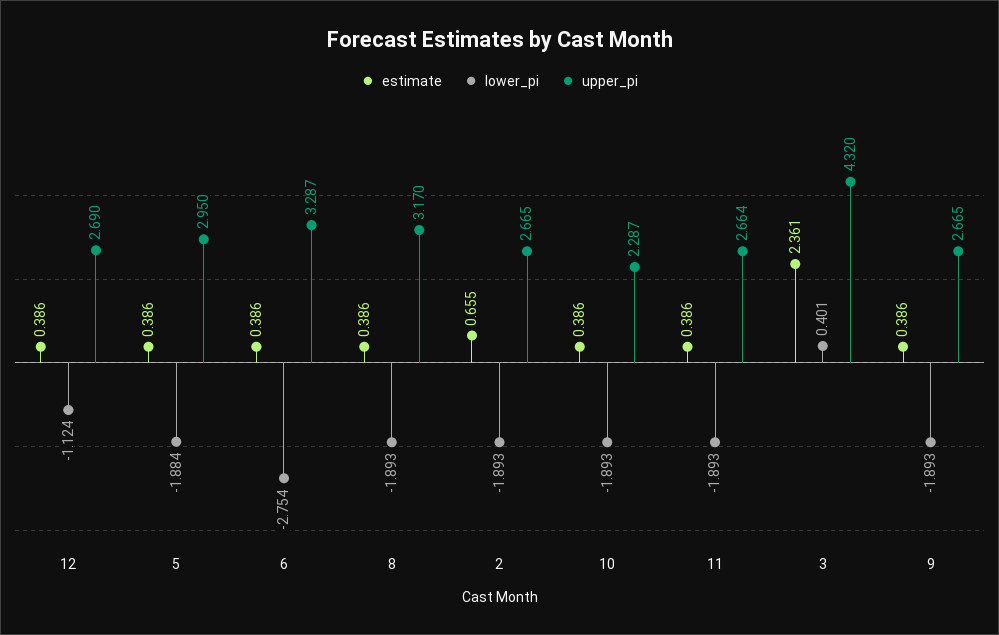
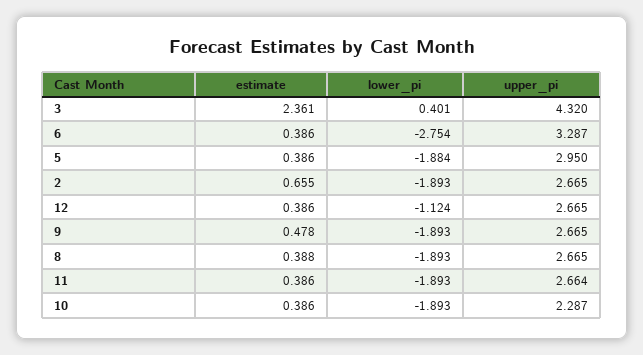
upper_pi, 12: 2.69 -> 2.665
estimate, 8: 0.386 -> 0.388
upper_pi, 8: 3.17 -> 2.665
estimate, 9: 0.386 -> 0.478

